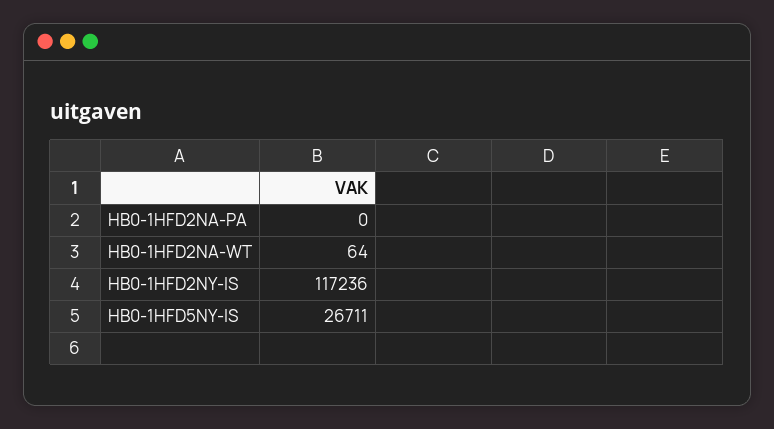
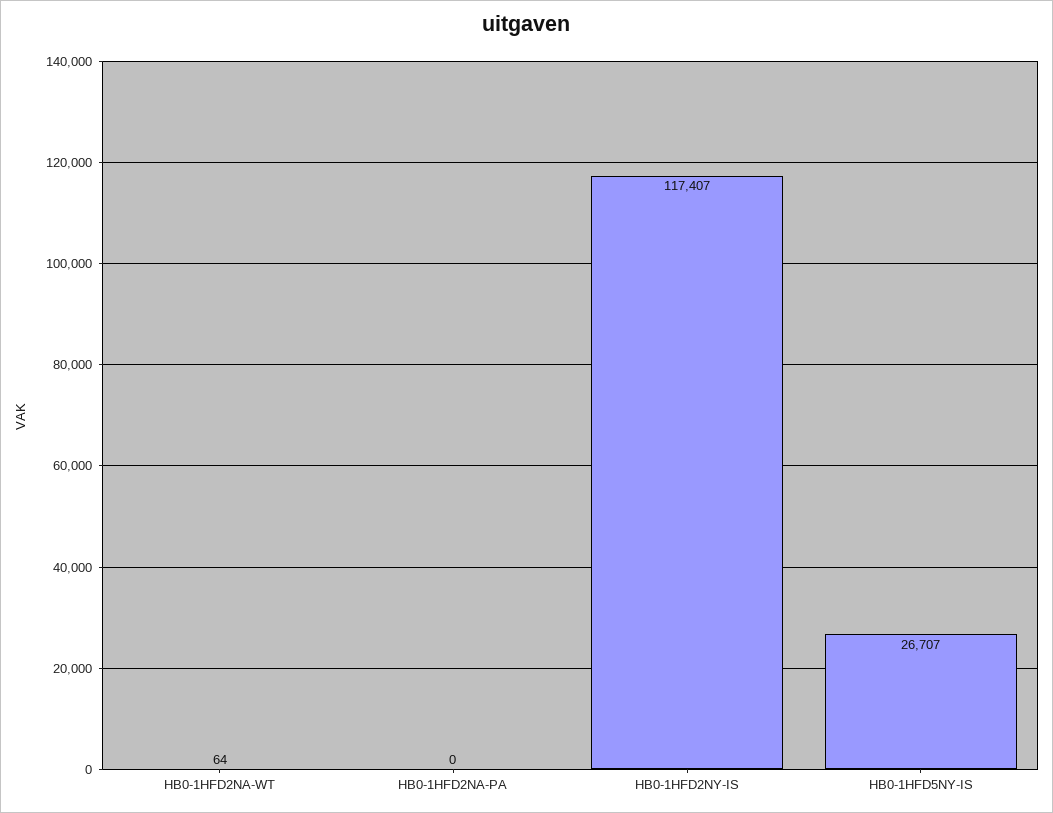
HB0-1HFD2NY-IS: 117236 -> 117407
HB0-1HFD5NY-IS: 26711 -> 26707

